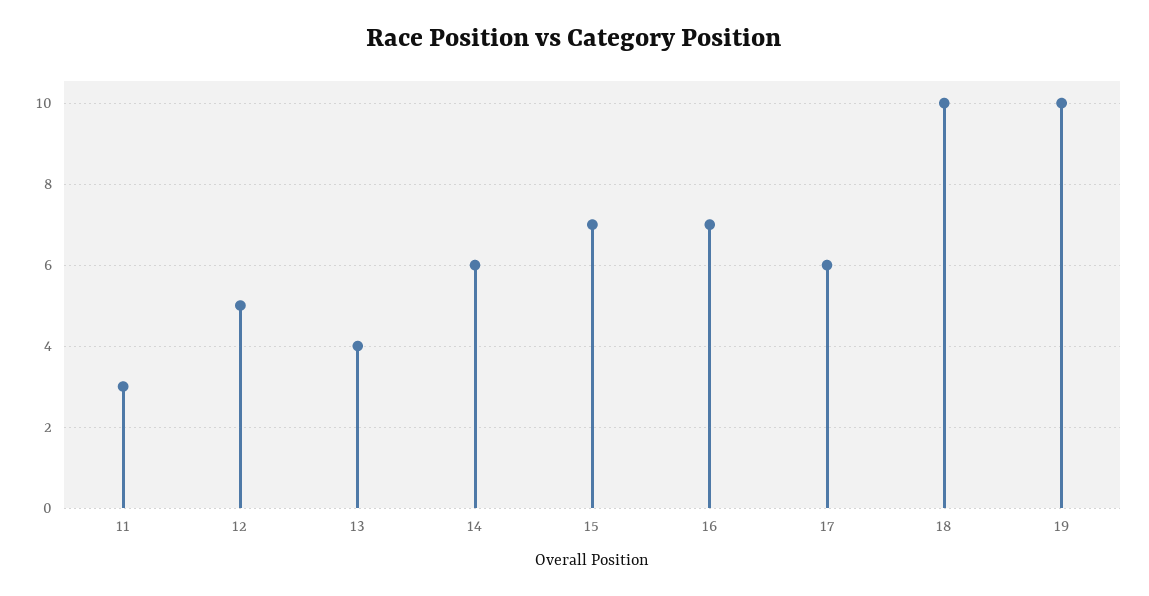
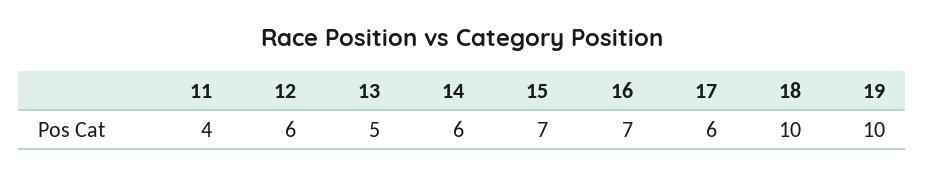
11: 3 -> 4
12: 5 -> 6
13: 4 -> 5

